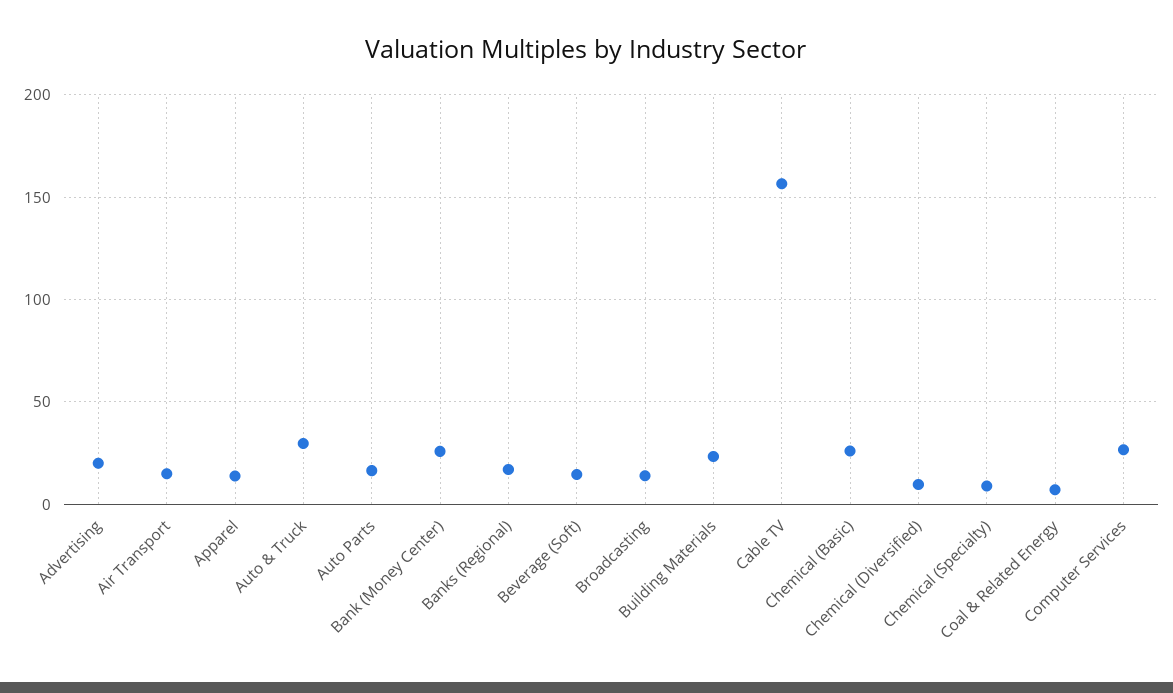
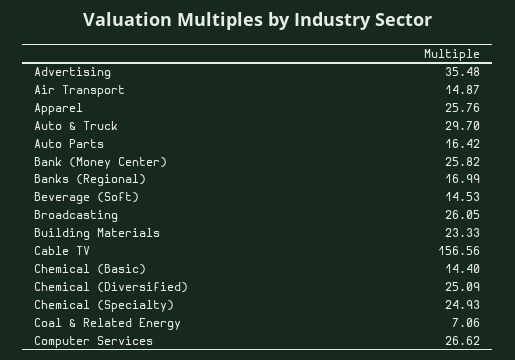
Advertising: 20 -> 35.48
Apparel: 15 -> 25.76
Broadcasting: 15 -> 26.05
Chemical (Basic): 25 -> 14.4
Chemical (Diversified): 10 -> 25.09
Chemical (Specialty): 10 -> 24.93

